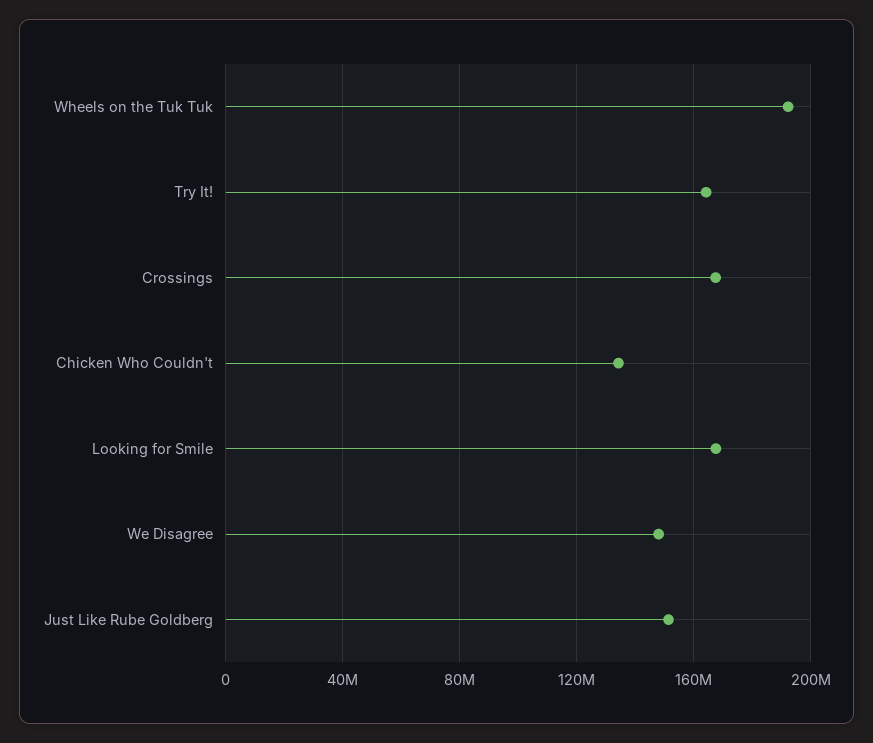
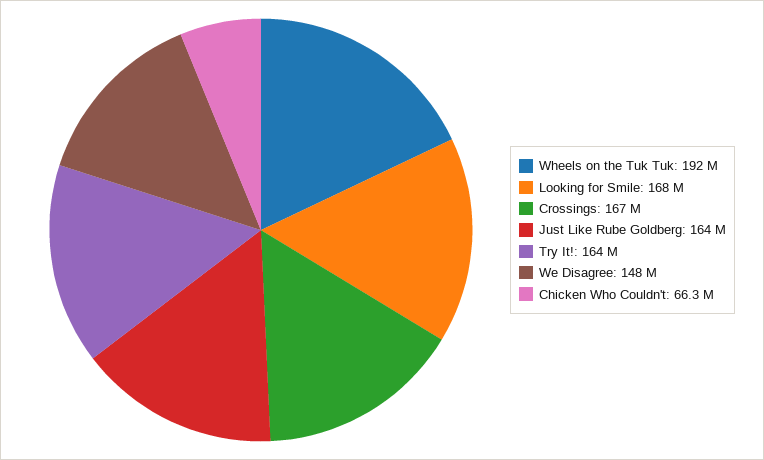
Chicken Who Couldn't: 135000000 -> 66300000
Just Like Rube Goldberg: 150000000 -> 164000000

